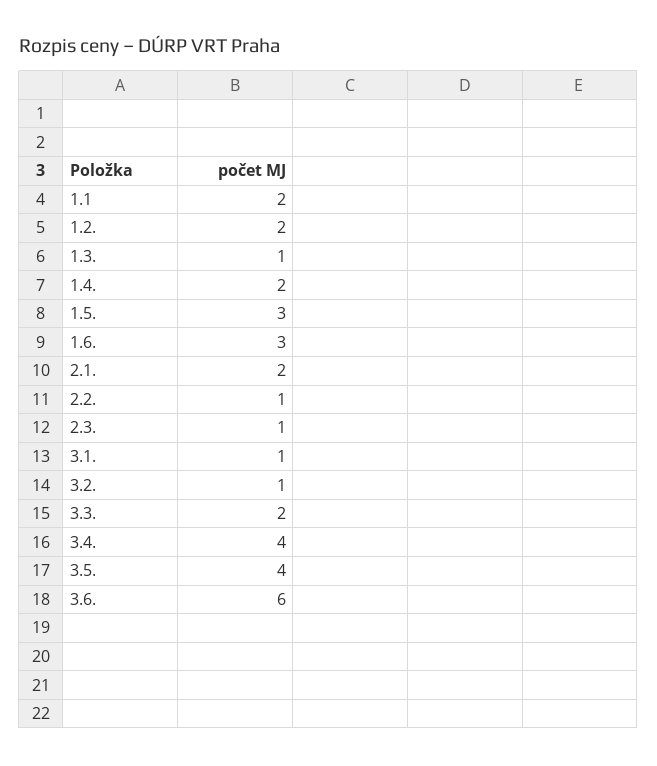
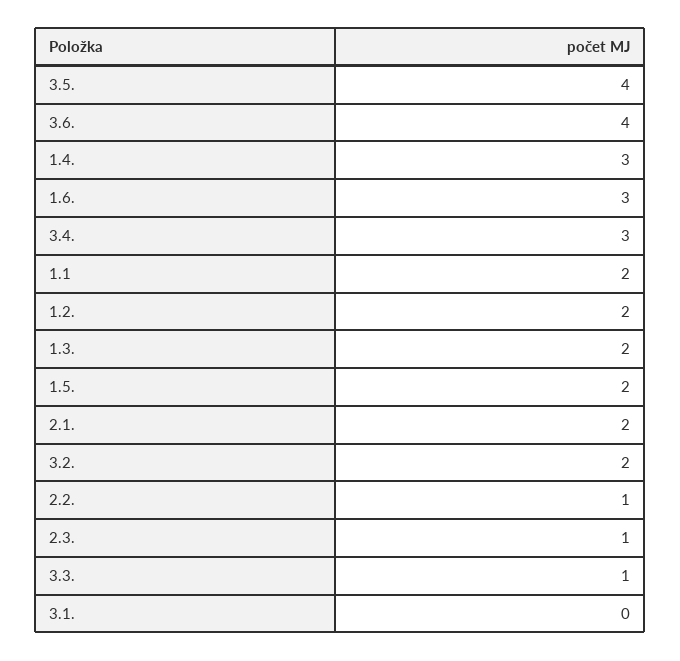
1.3.: 1 -> 2
1.4.: 2 -> 3
1.5.: 3 -> 2
3.1.: 1 -> 0
3.2.: 1 -> 2
3.3.: 2 -> 1
3.4.: 4 -> 3
3.6.: 6 -> 4

